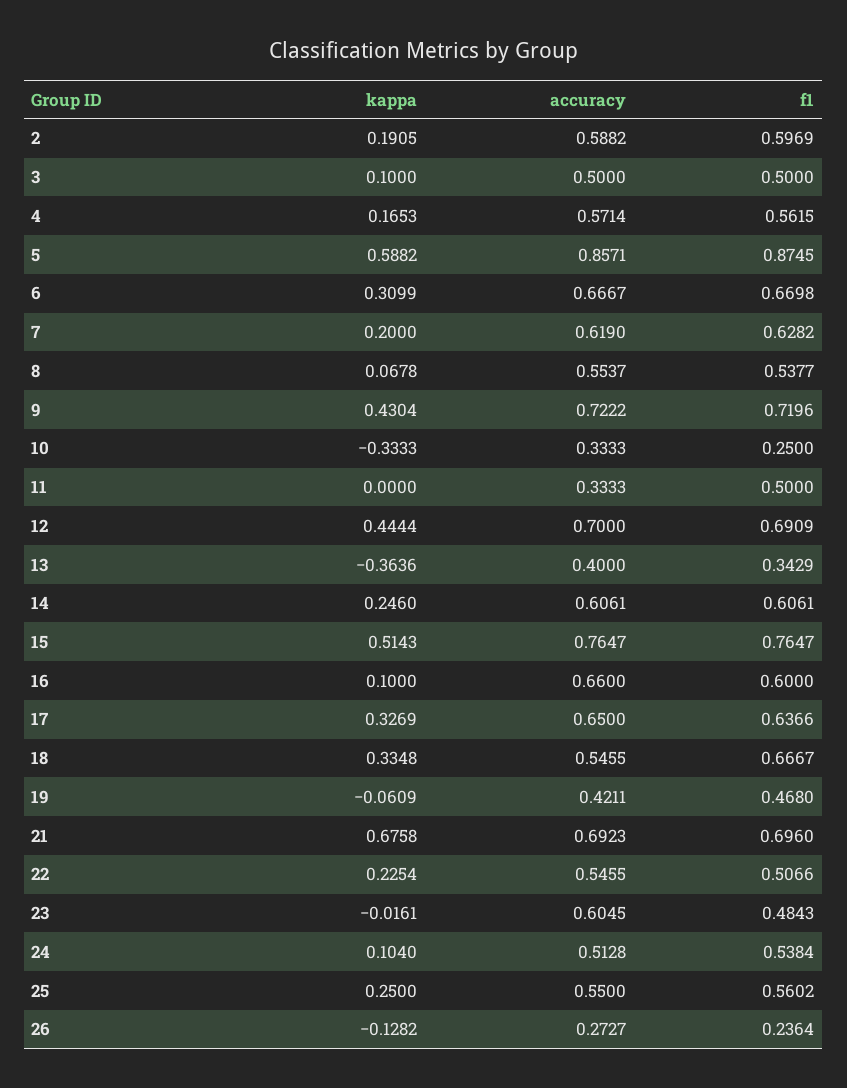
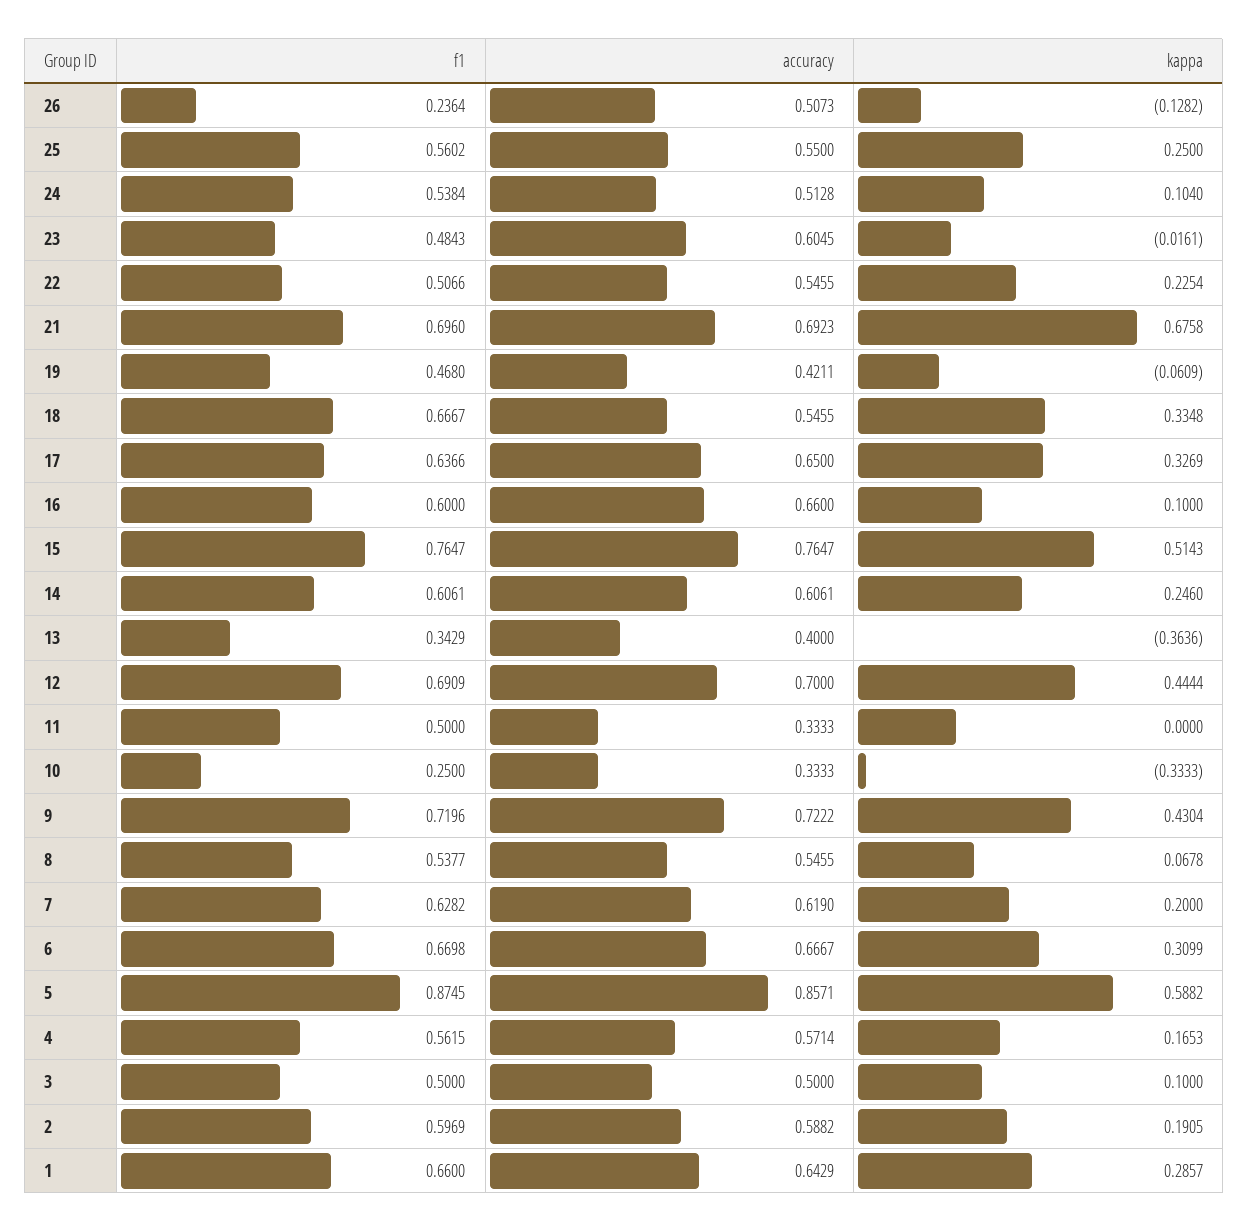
accuracy, 8: 0.5537 -> 0.5455
accuracy, 26: 0.2727 -> 0.5073
f1, 1: none -> 0.66
accuracy, 1: none -> 0.6429
kappa, 1: none -> 0.2857

